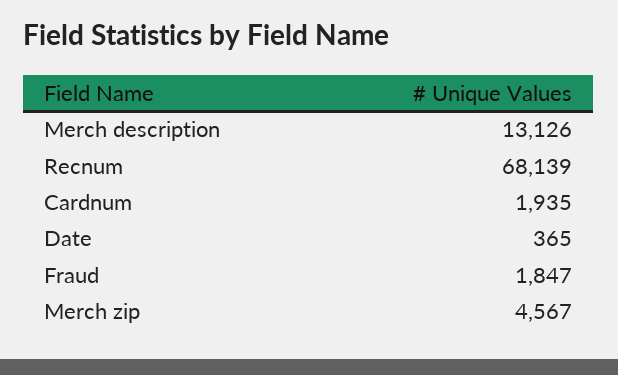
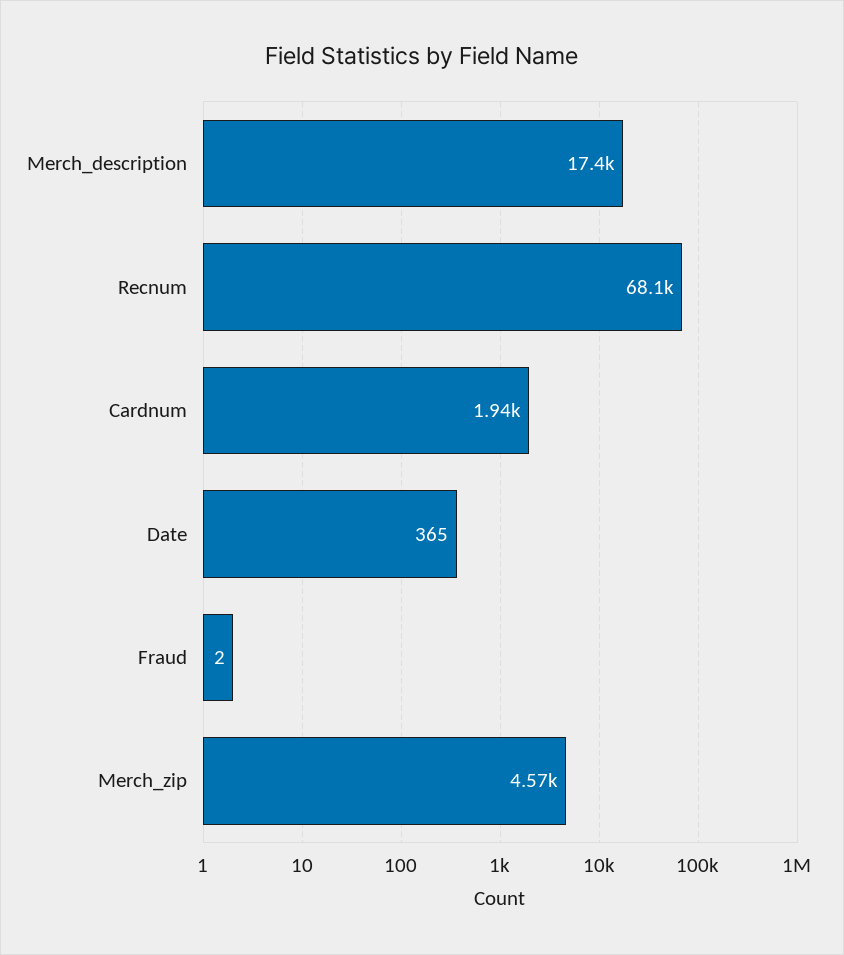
Merch description: 13126 -> 17400
Fraud: 1847 -> 2

